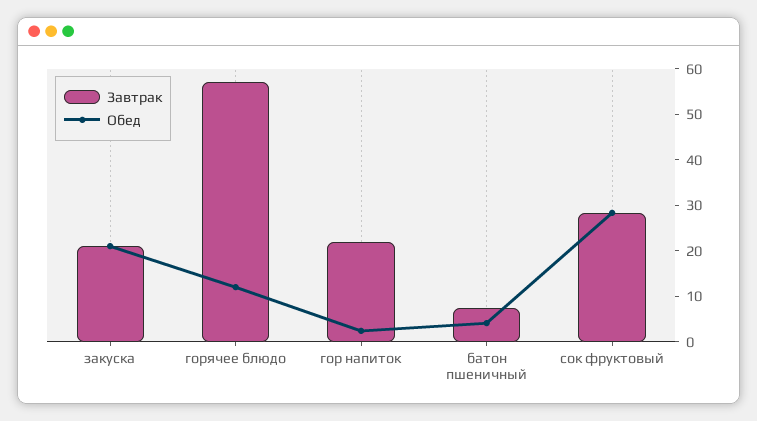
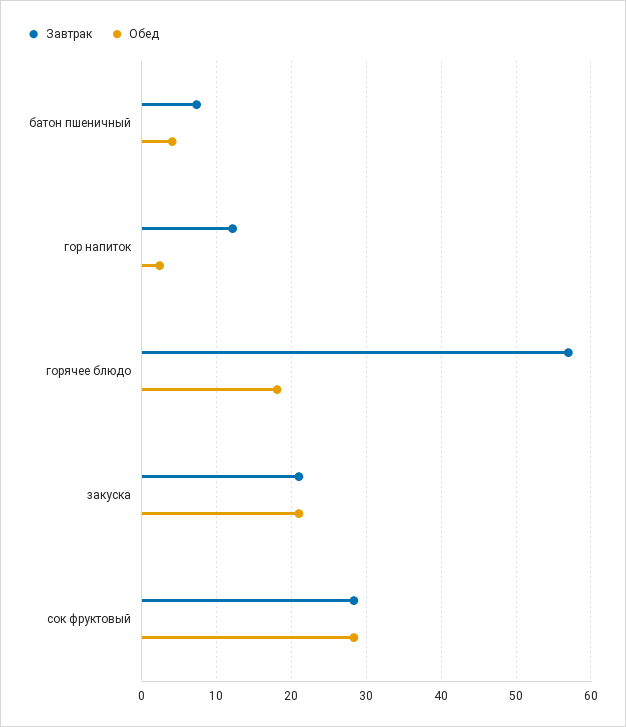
Обед, горячее блюдо: 12 -> 18
Завтрак, гор напиток: 22 -> 12

